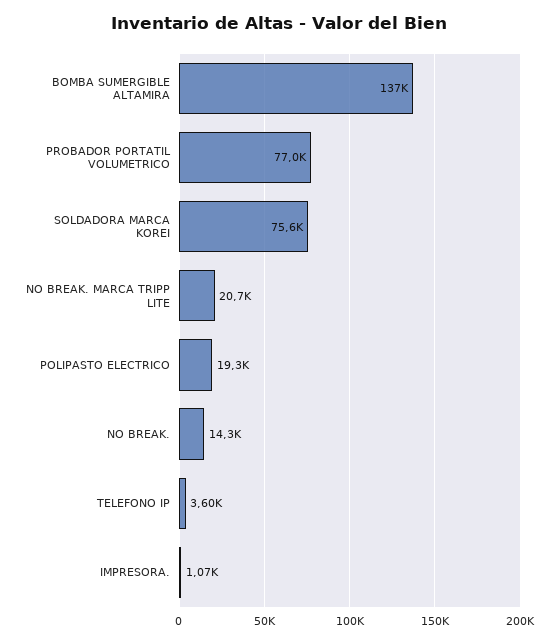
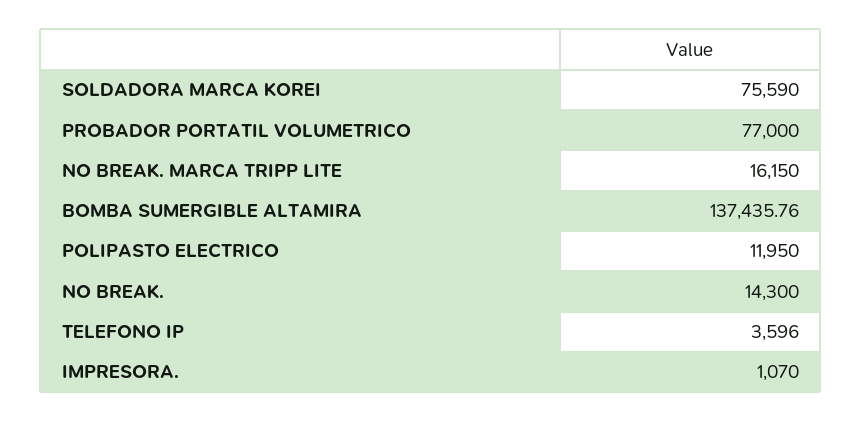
NO BREAK. MARCA TRIPP LITE: 20700 -> 16150
POLIPASTO ELECTRICO: 19300 -> 11950

